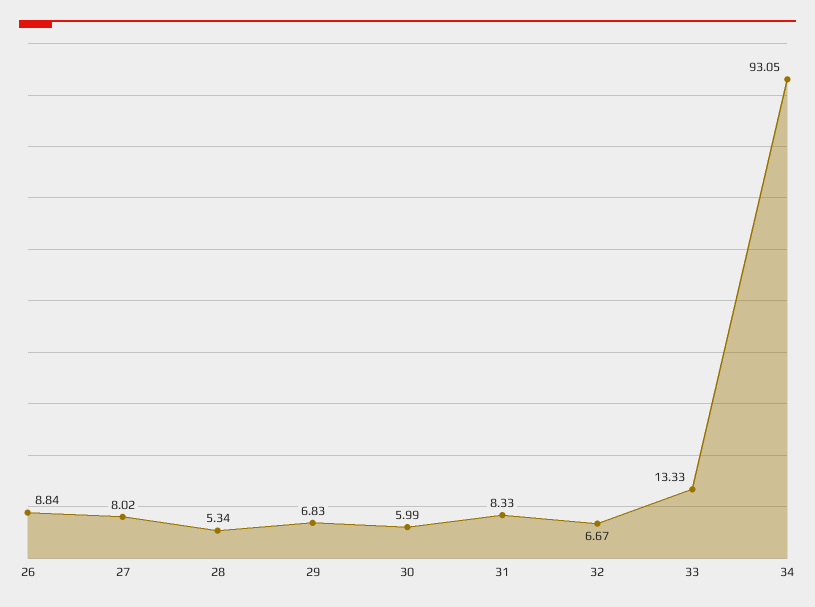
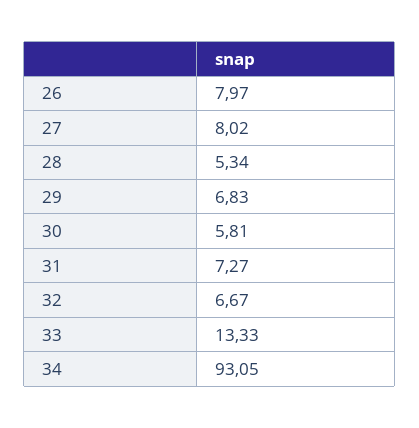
26: 8.84 -> 7.97
30: 5.99 -> 5.81
31: 8.33 -> 7.27

